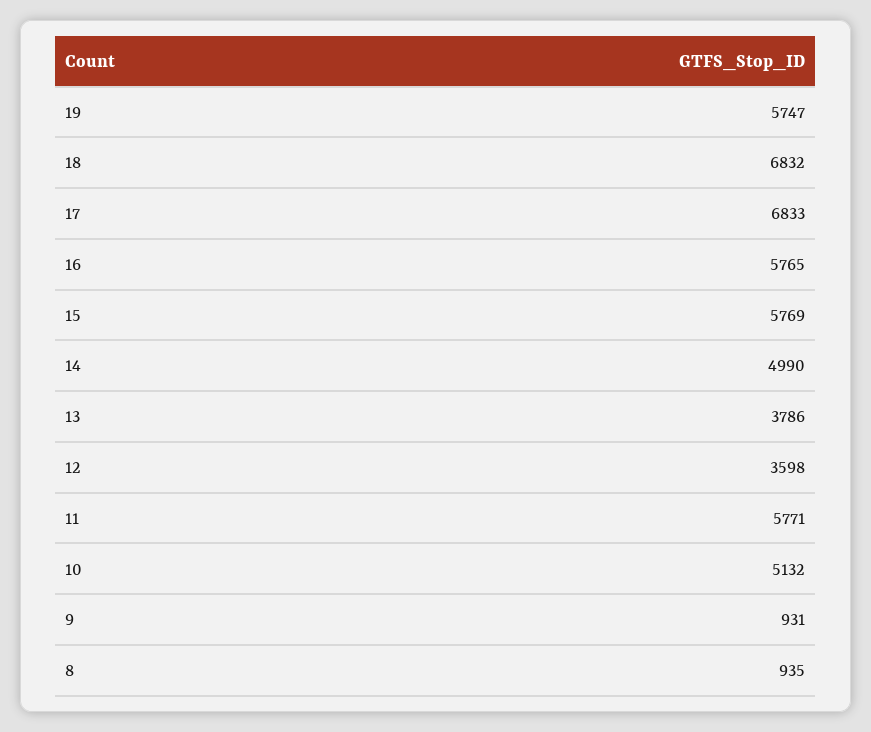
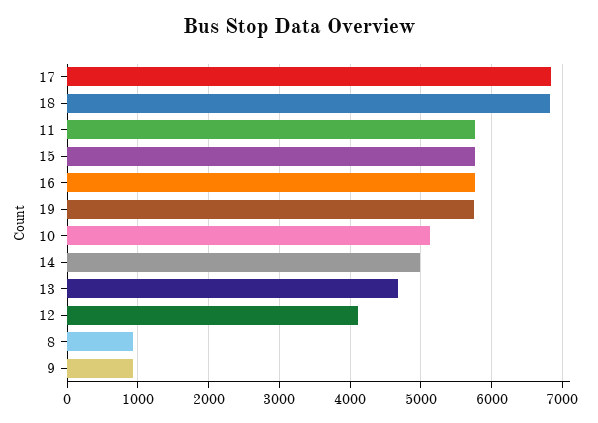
13: 3786 -> 4700
12: 3598 -> 4100

